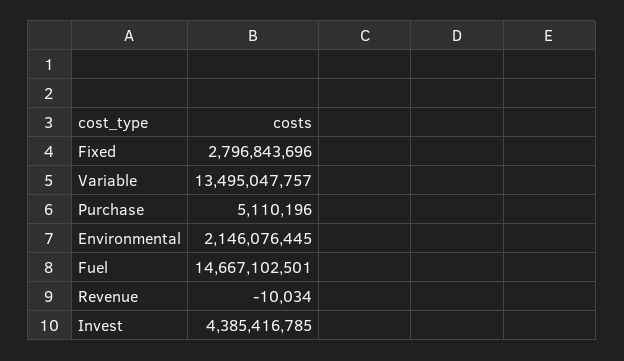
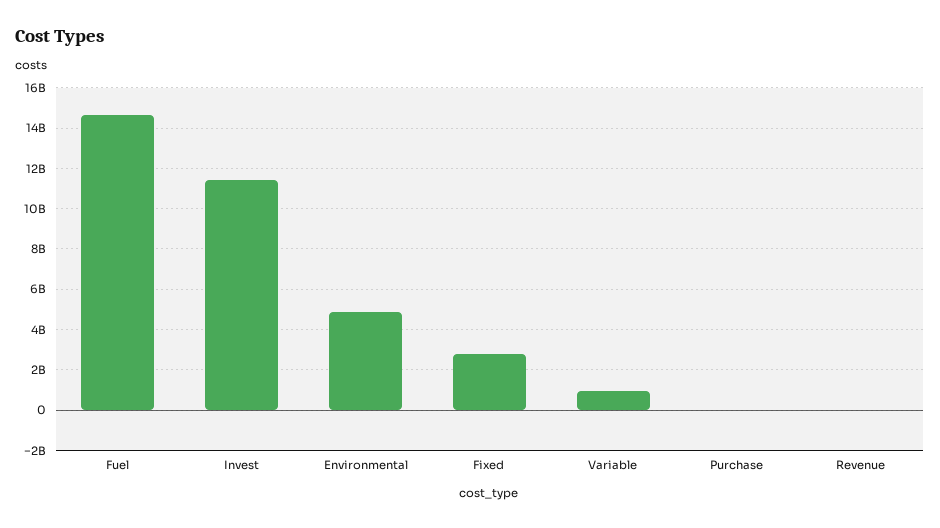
Variable: 13495047757 -> 1000000000
Environmental: 2146076445 -> 5000000000
Invest: 4385416785 -> 11500000000

